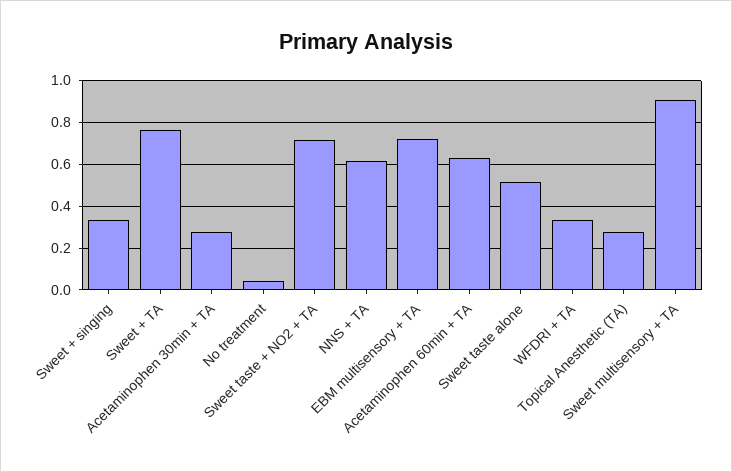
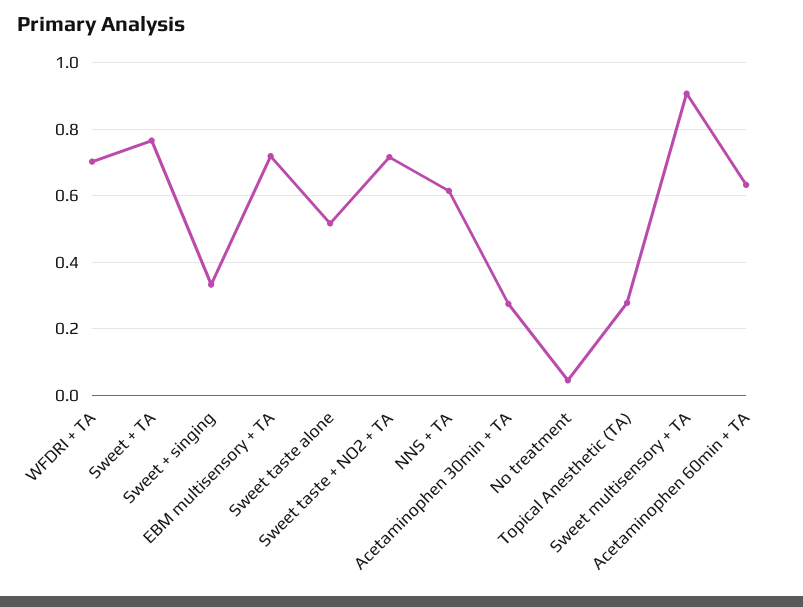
WFDRI + TA: 0.35 -> 0.7

